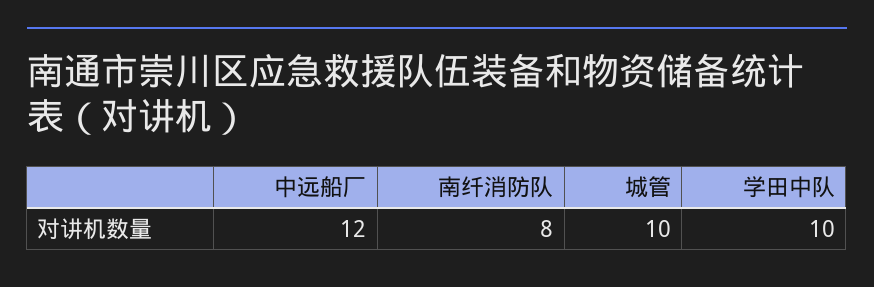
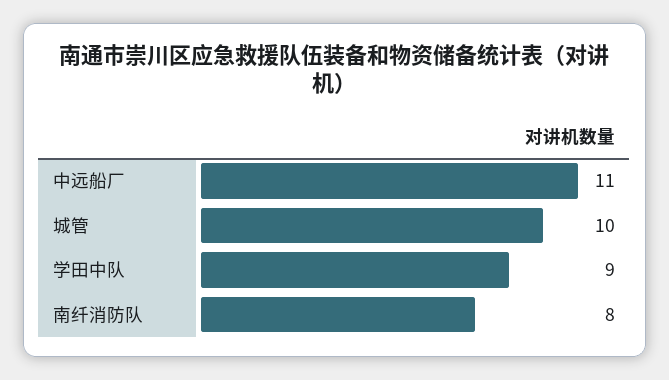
中远船厂: 12 -> 11
学田中队: 10 -> 9

